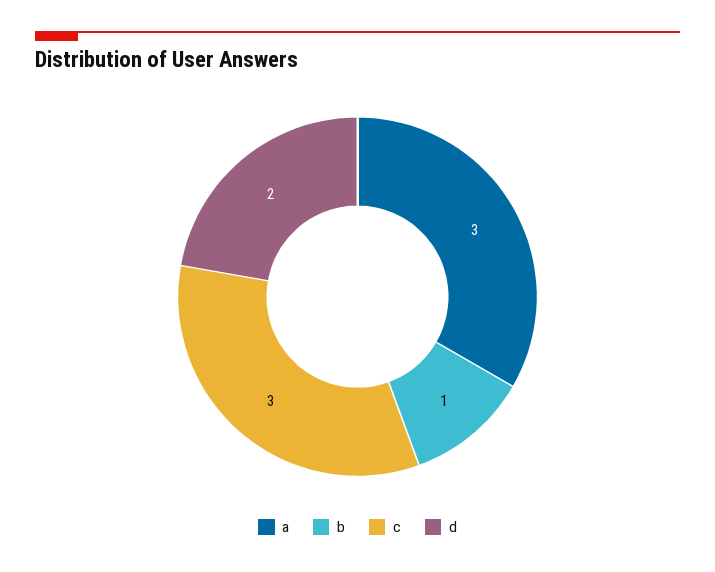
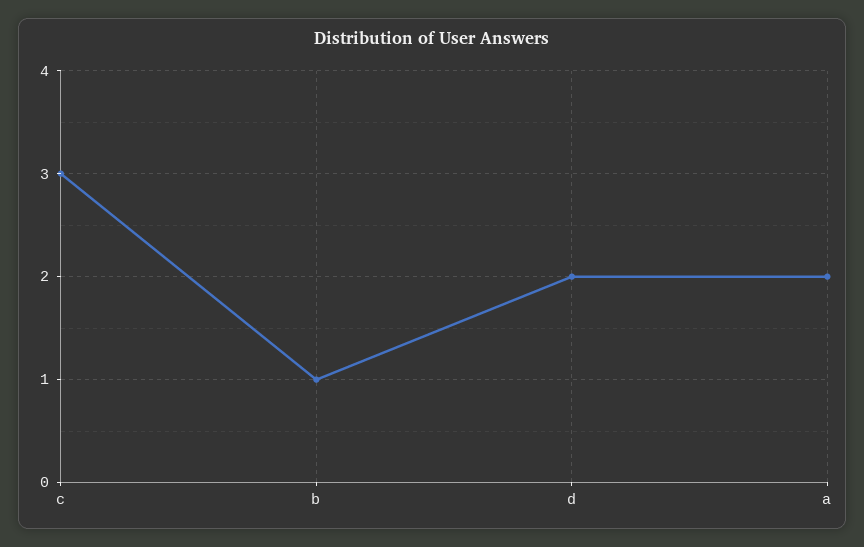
a: 3 -> 2

